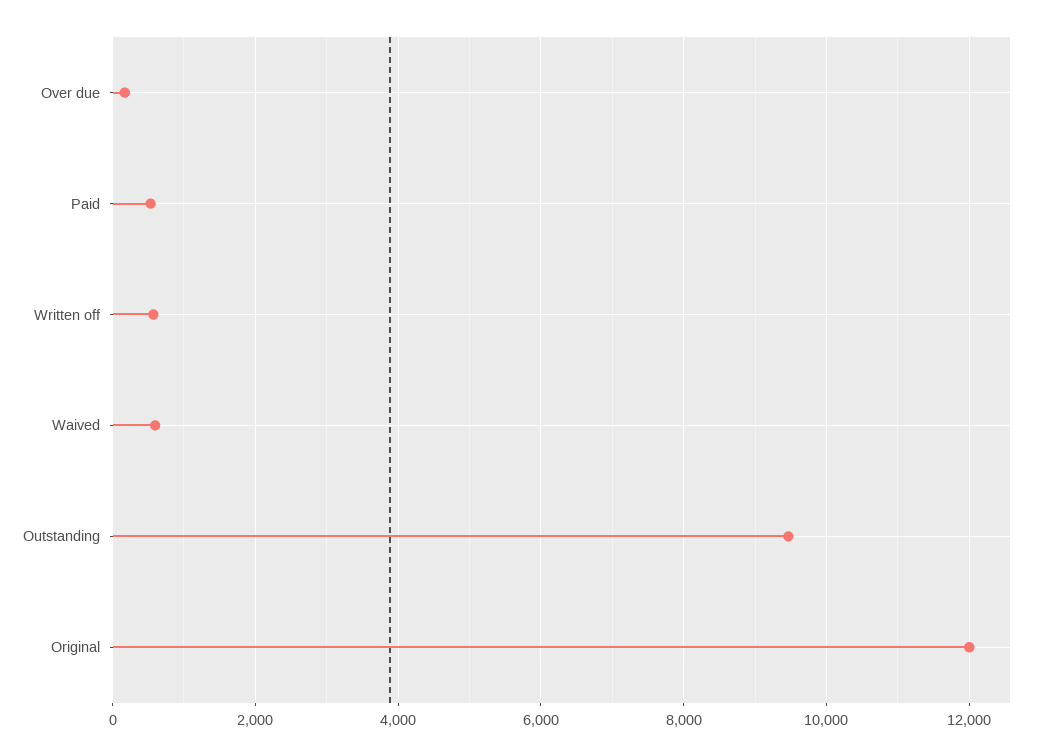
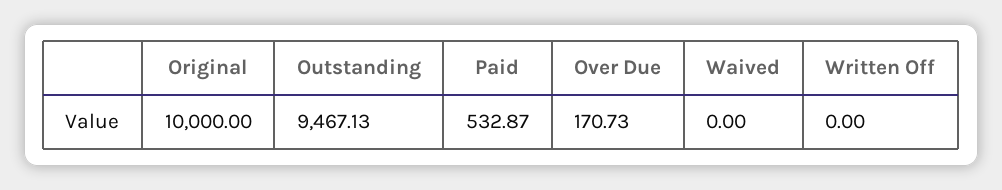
Written off: 600 -> 0
Waived: 600 -> 0
Original: 12000 -> 10000

